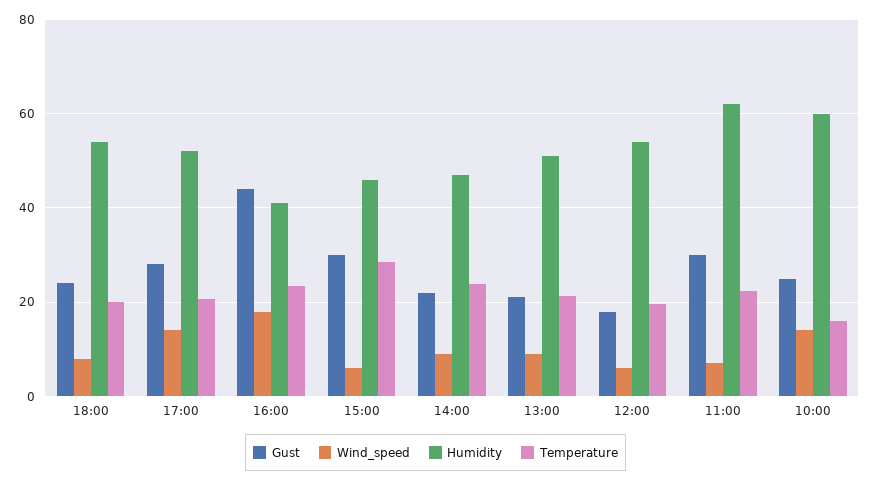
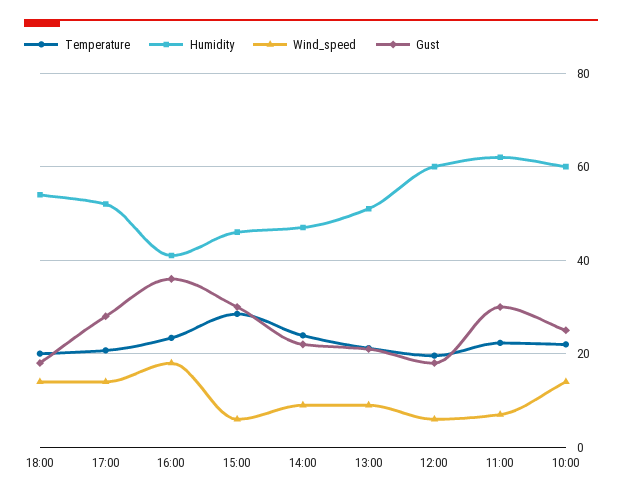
Gust, 18:00: 24 -> 18
Wind_speed, 18:00: 8 -> 14
Gust, 16:00: 44 -> 36
Humidity, 12:00: 54 -> 60
Temperature, 10:00: 16 -> 22

